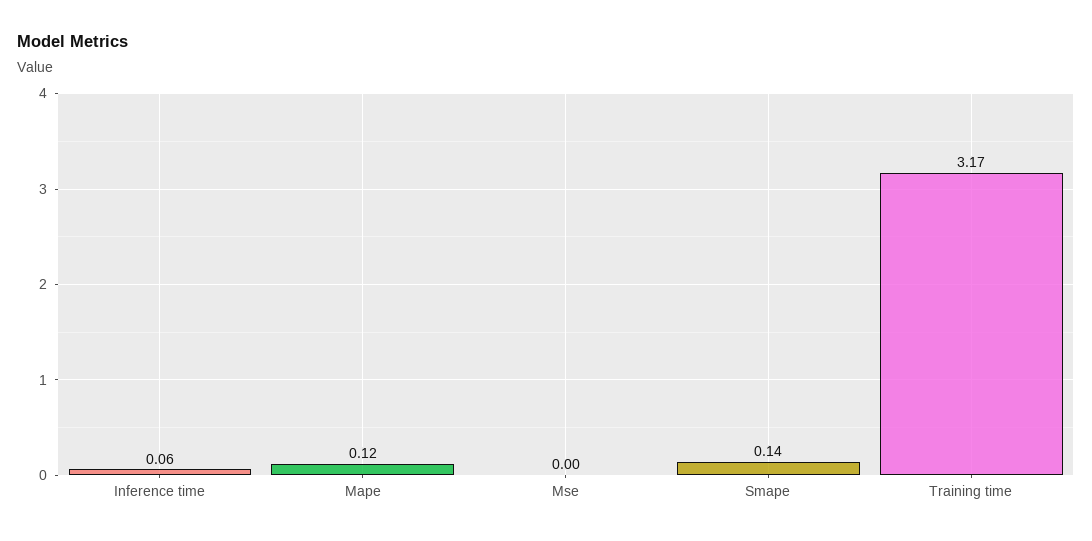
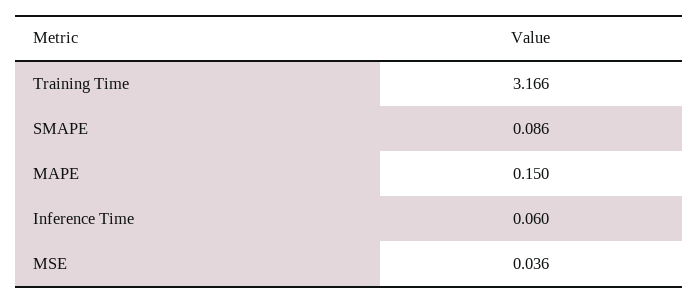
Mape: 0.12 -> 0.15
Mse: 0 -> 0.036
Smape: 0.14 -> 0.086

